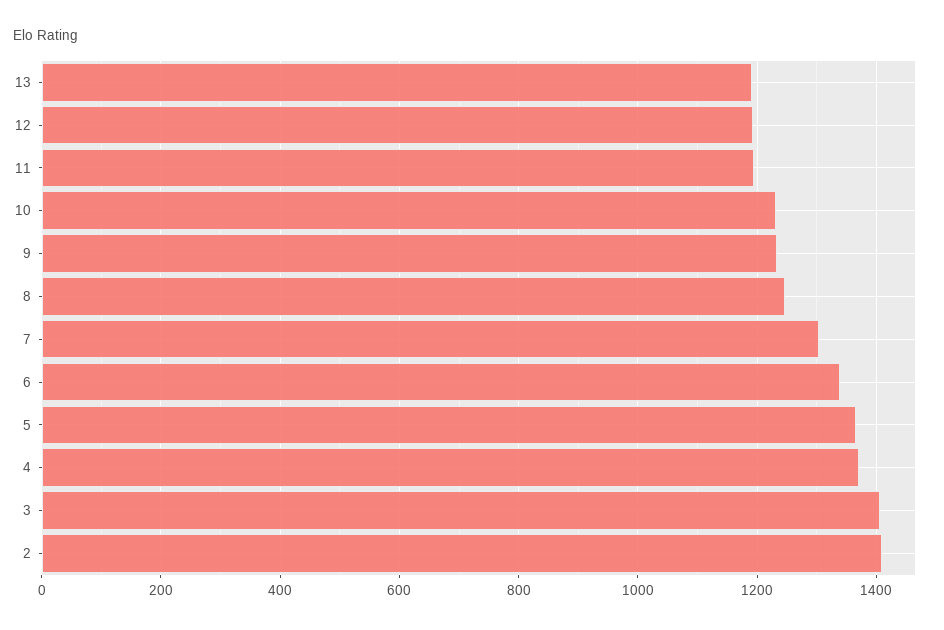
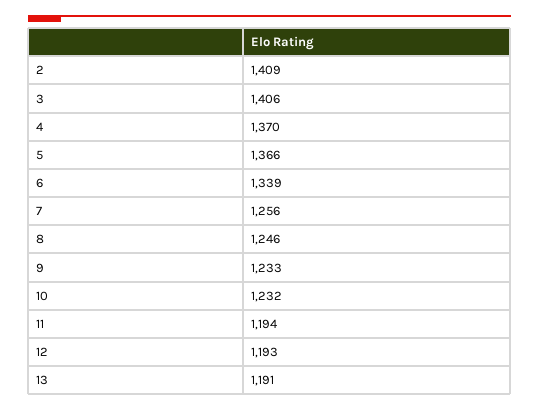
7: 1300 -> 1256

